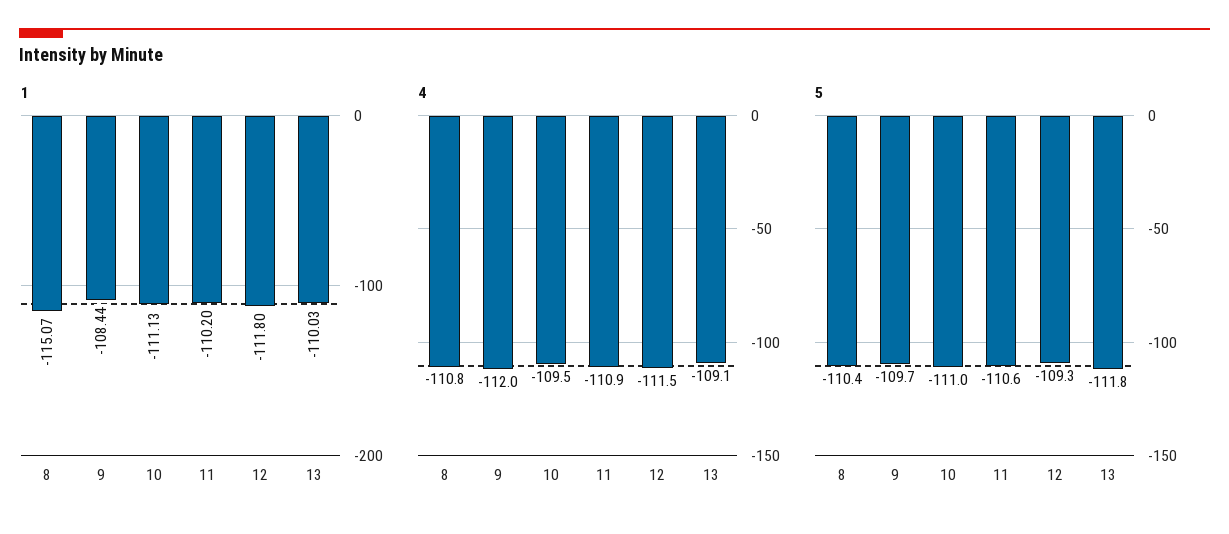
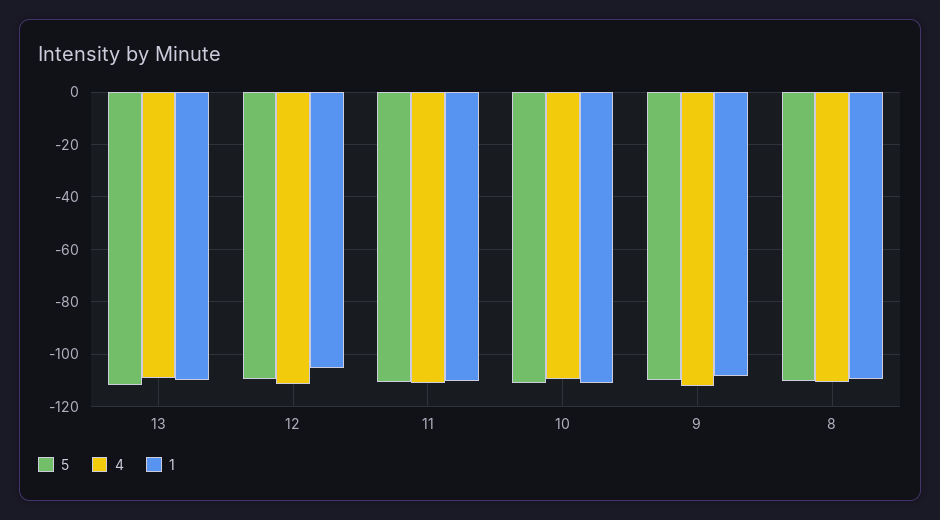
1, 8: -115.07 -> -110
1, 12: -111.8 -> -105

